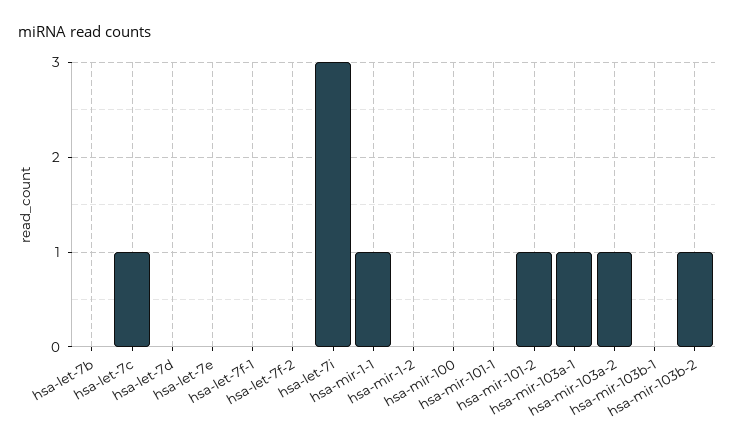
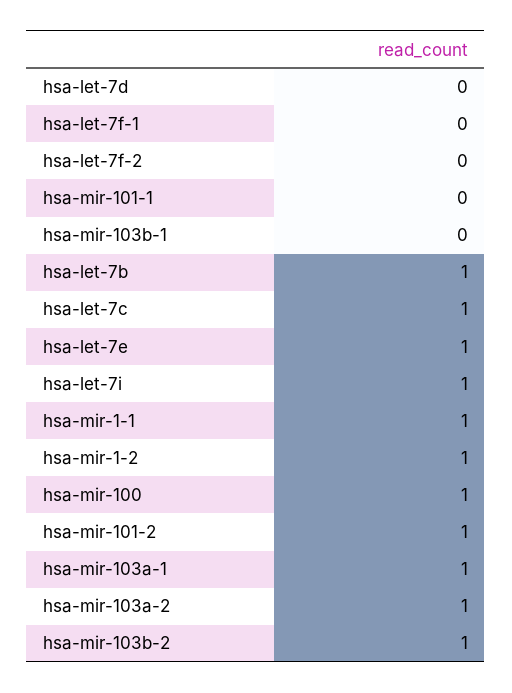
hsa-let-7b: 0 -> 1
hsa-let-7e: 0 -> 1
hsa-let-7i: 3 -> 1
hsa-mir-1-2: 0 -> 1
hsa-mir-100: 0 -> 1

